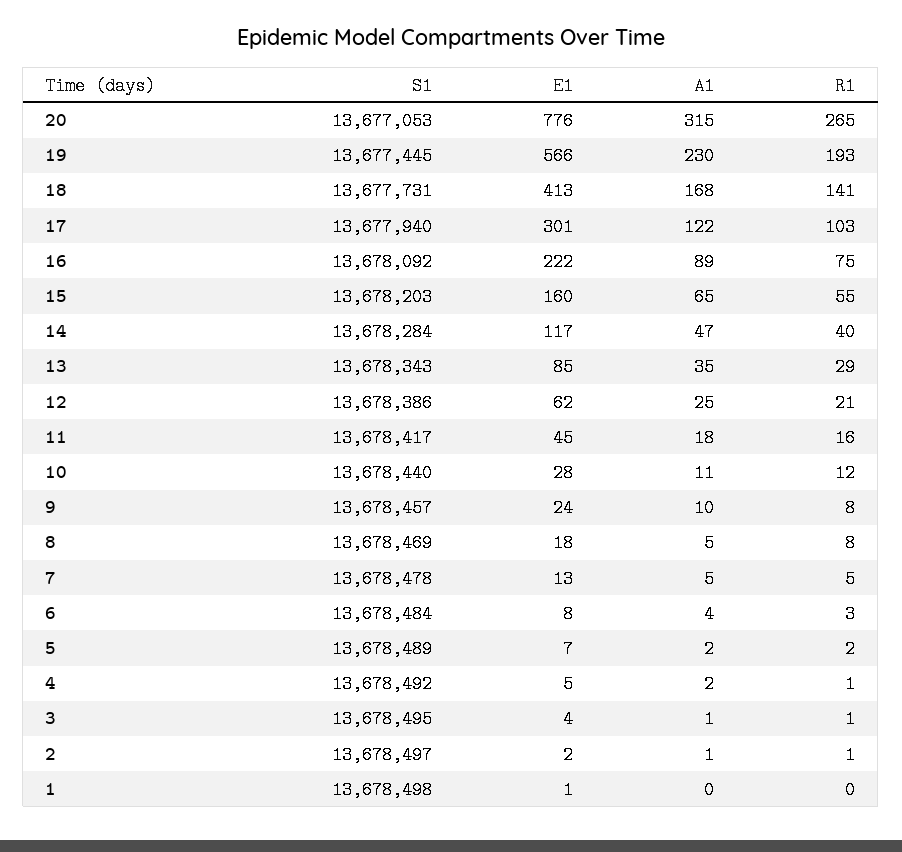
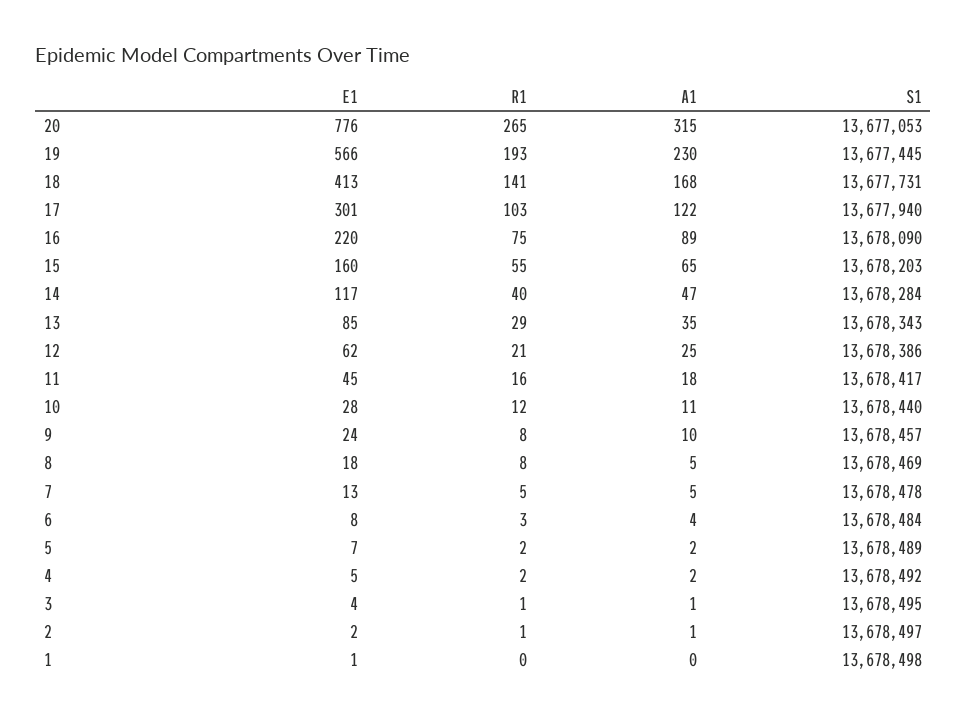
S1, 16: 13678092 -> 13678090
E1, 16: 222 -> 220
R1, 4: 1 -> 2

